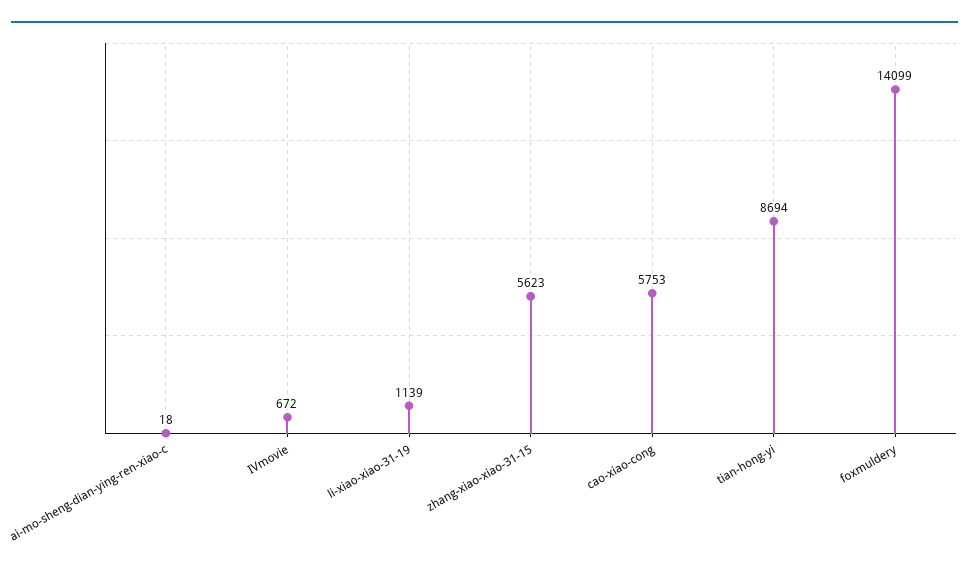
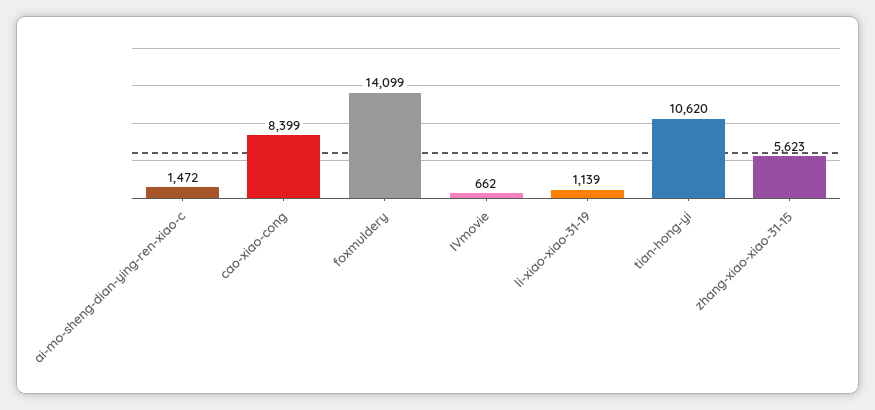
ai-mo-sheng-dian-ying-ren-xiao-c: 18 -> 1472
IVmovie: 672 -> 662
cao-xiao-cong: 5753 -> 8399
tian-hong-yi: 8694 -> 10620

